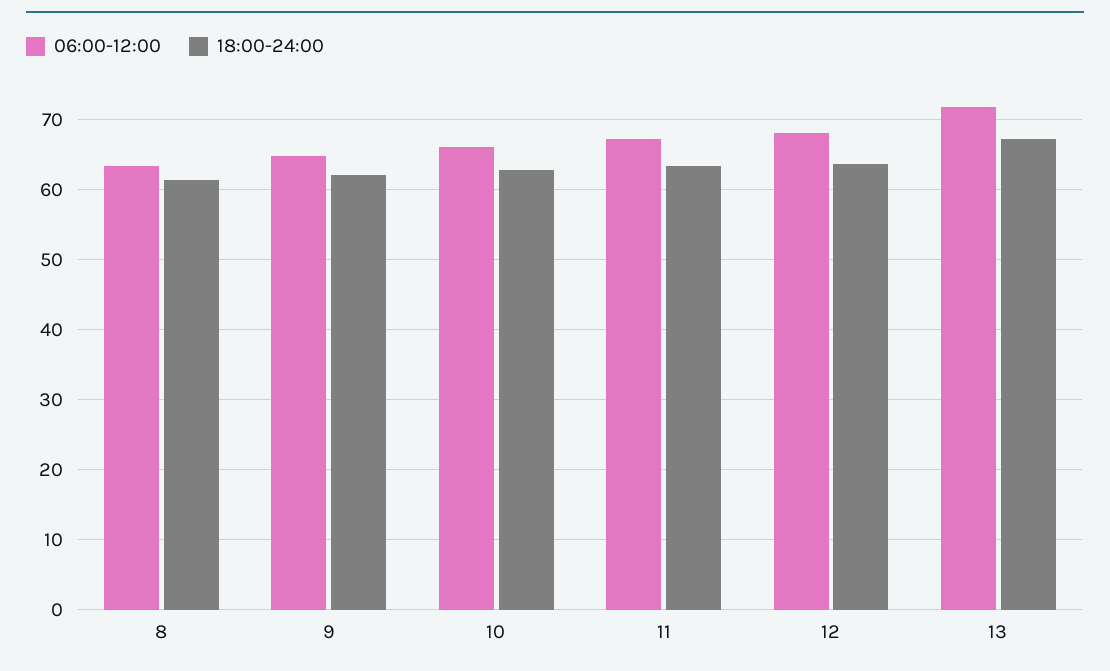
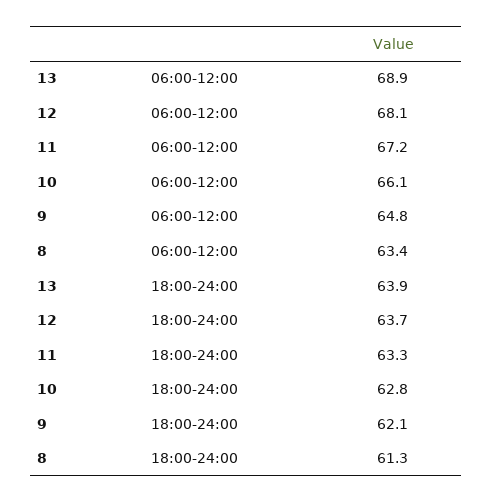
06:00-12:00, 13: 72 -> 68.9
18:00-24:00, 13: 67 -> 63.9

